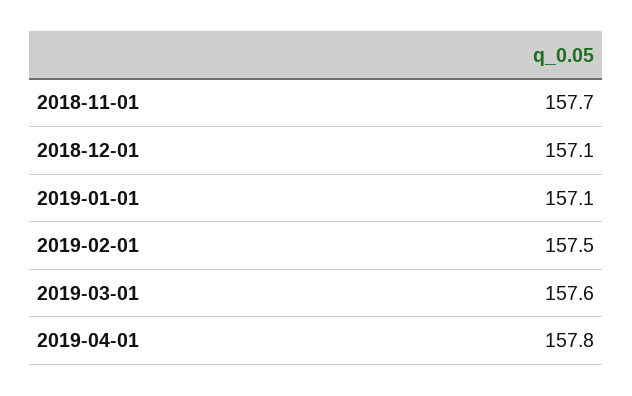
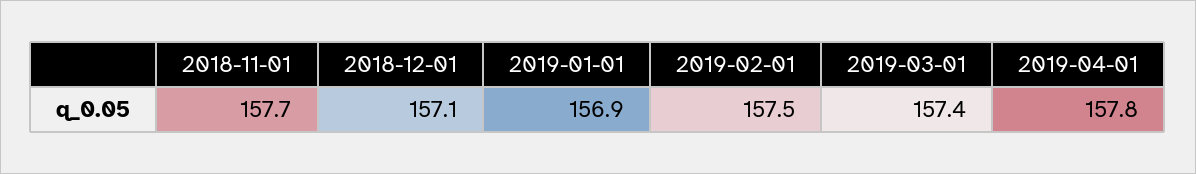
2019-01-01: 157.1 -> 156.9
2019-03-01: 157.6 -> 157.4

